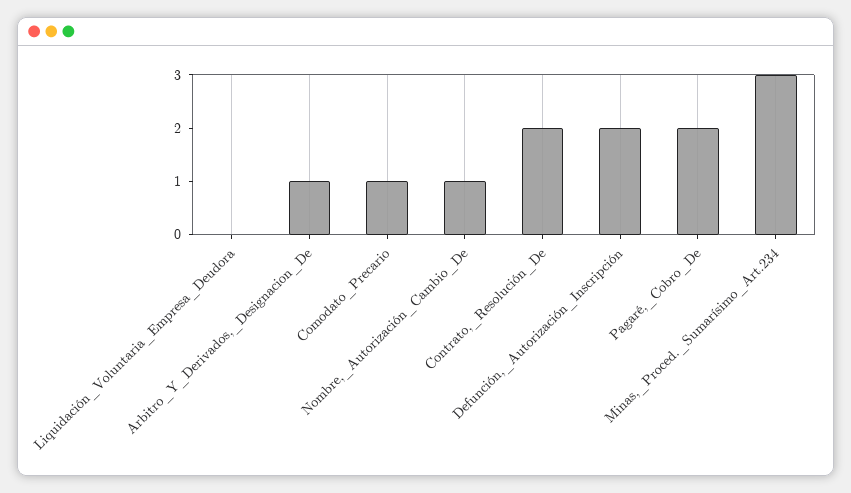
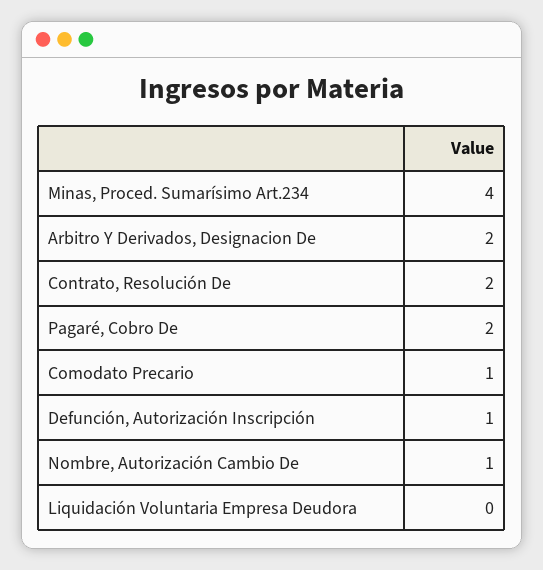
Arbitro_Y_Derivados,_Designacion_De: 1 -> 2
Defunción,_Autorización_Inscripción: 2 -> 1
Minas,_Proced._Sumarísimo_Art.234: 3 -> 4

